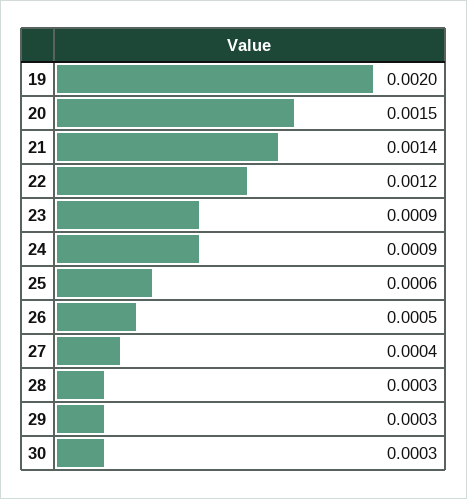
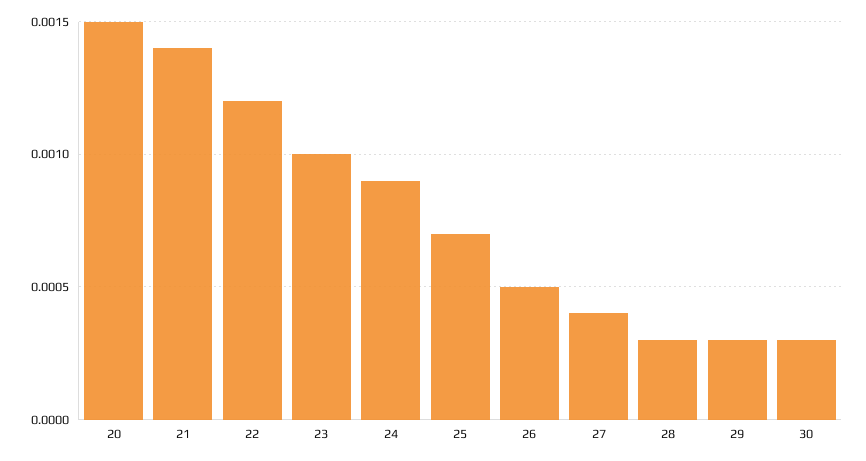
19: 0.002 -> none
23: 0.0009 -> 0.001
25: 0.0006 -> 0.0007

